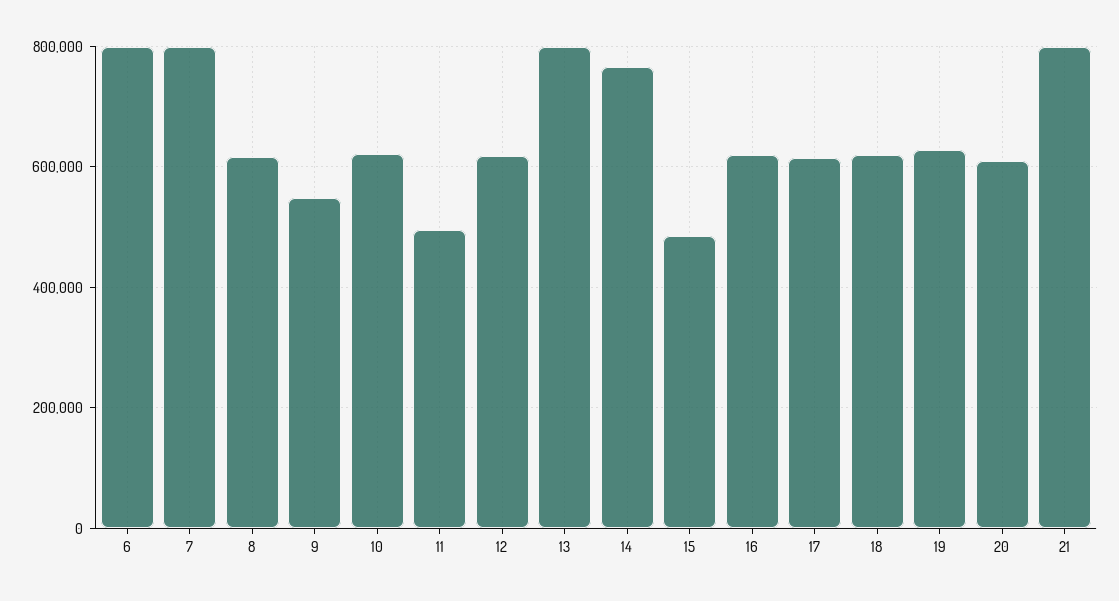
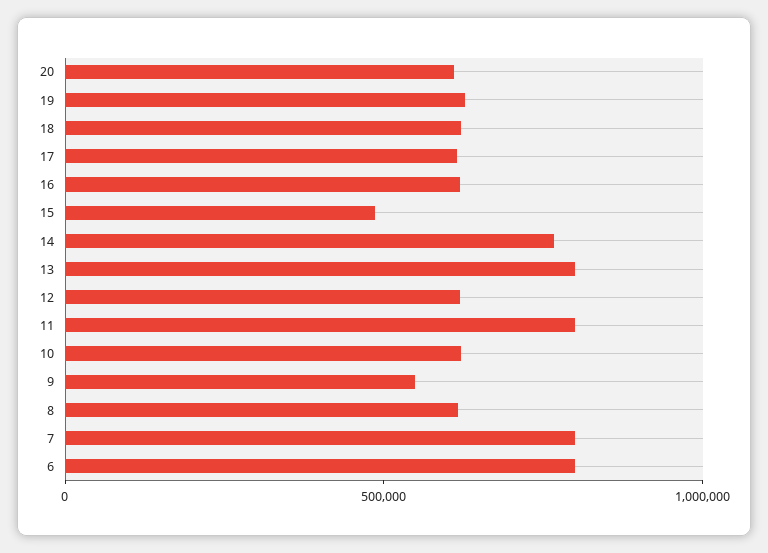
11: 500000 -> 800000
21: 800000 -> none

